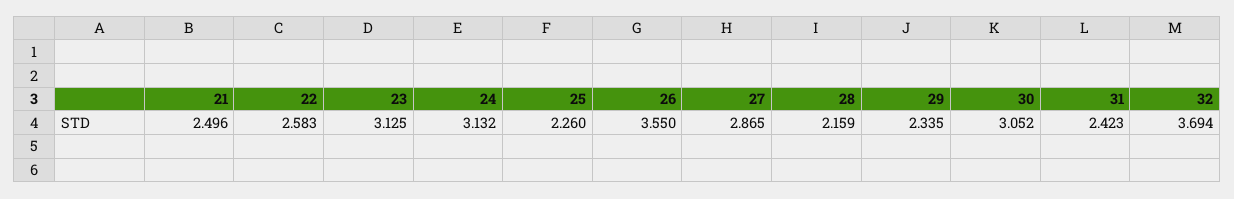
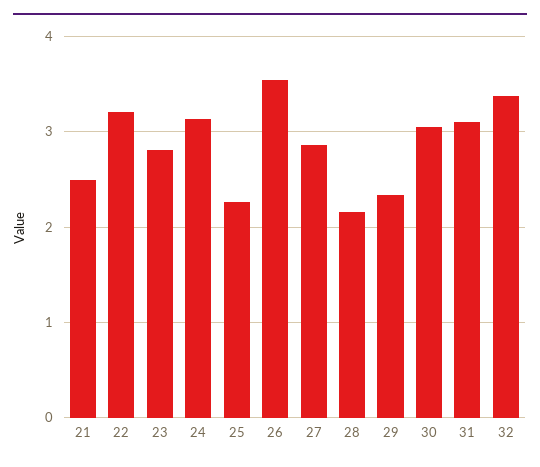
22: 2.583 -> 3.2
23: 3.125 -> 2.8
31: 2.423 -> 3.1
32: 3.694 -> 3.4

